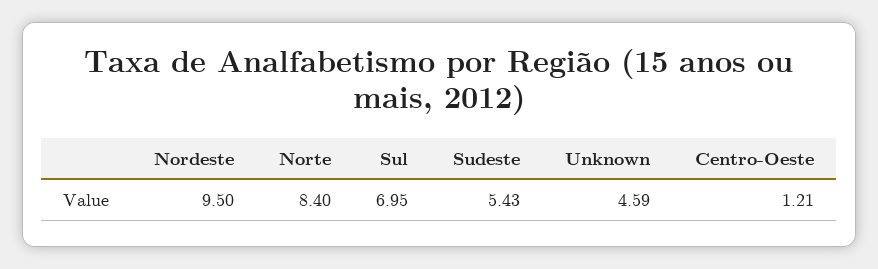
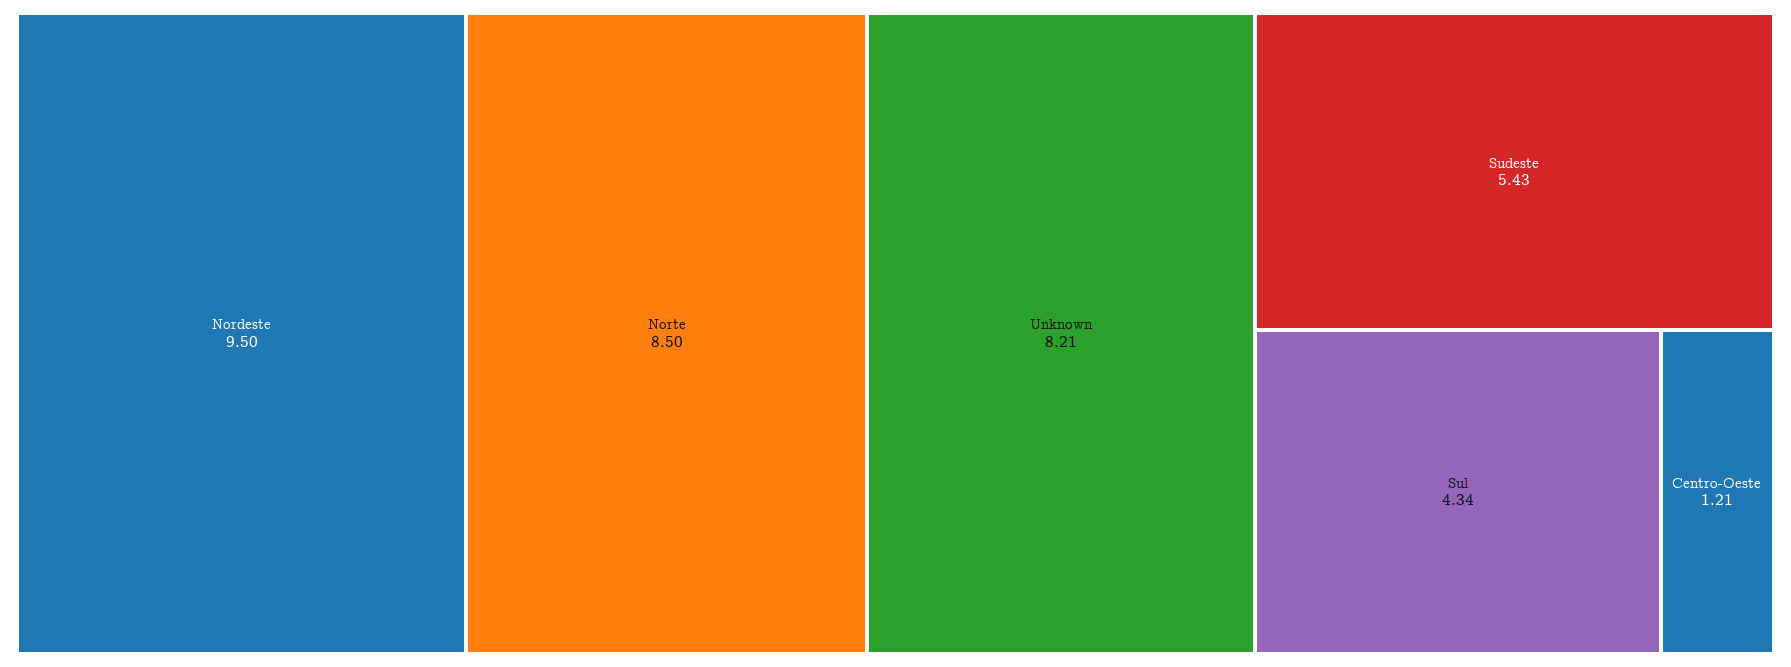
Norte: 8.4 -> 8.5
Sul: 6.95 -> 4.34
Unknown: 4.59 -> 8.21

